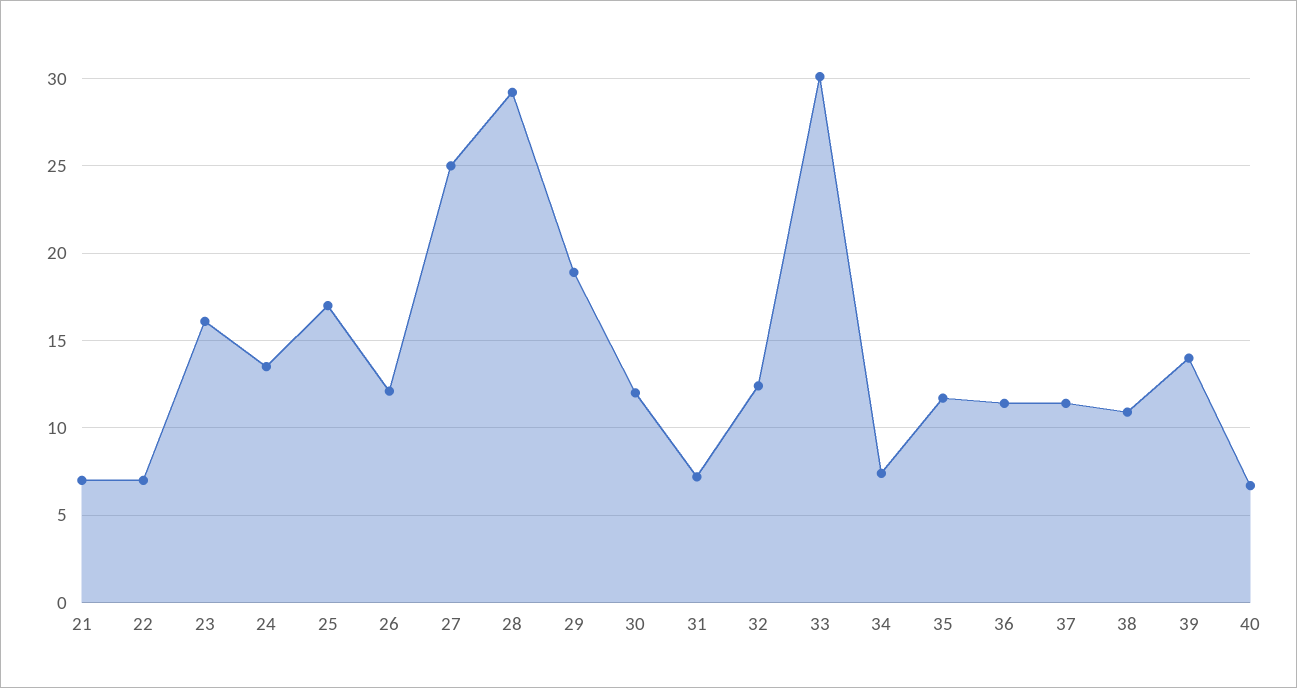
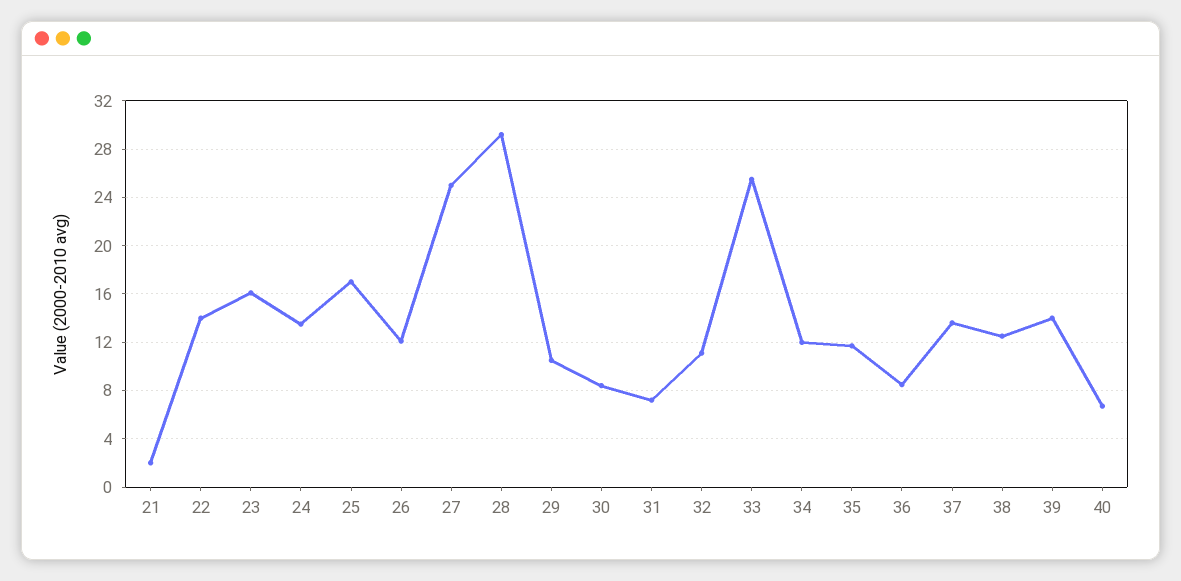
21: 7 -> 2
22: 7 -> 14
29: 19 -> 10.5
30: 12 -> 8.5
32: 12.5 -> 11
33: 30 -> 25.5
34: 7.5 -> 12
36: 11.5 -> 8.5
37: 11.5 -> 13.5
38: 11 -> 12.5

